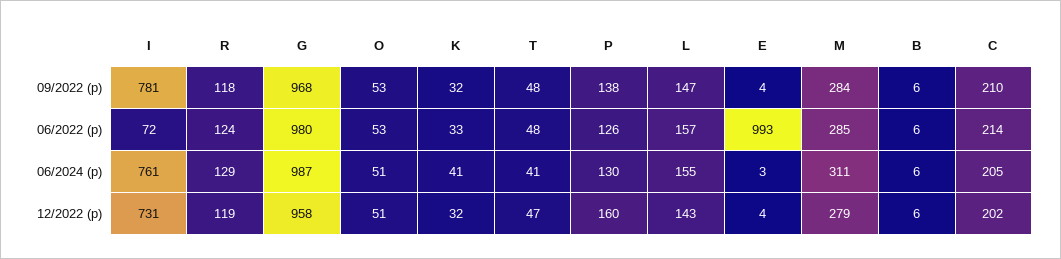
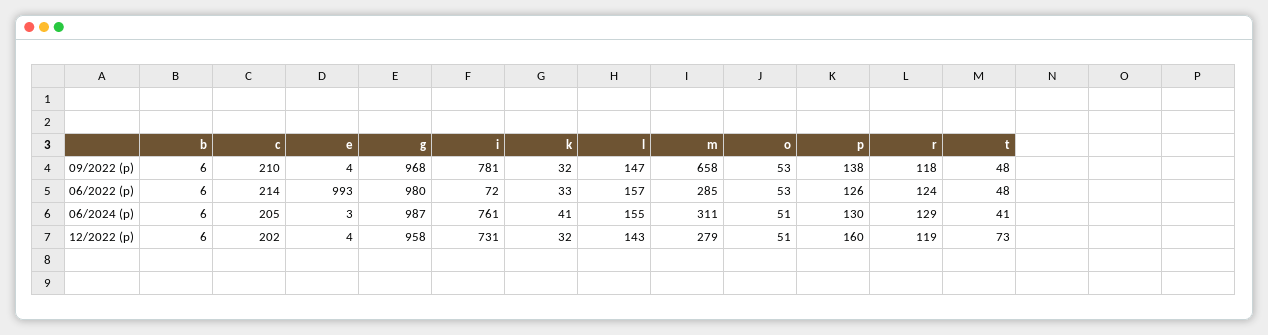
M, 09/2022 (p): 284 -> 658
T, 12/2022 (p): 47 -> 73

